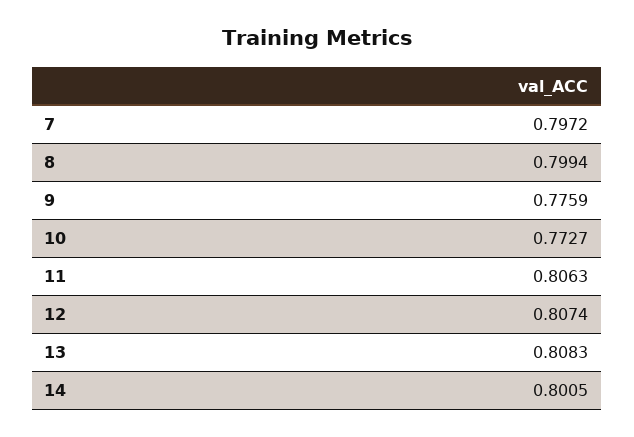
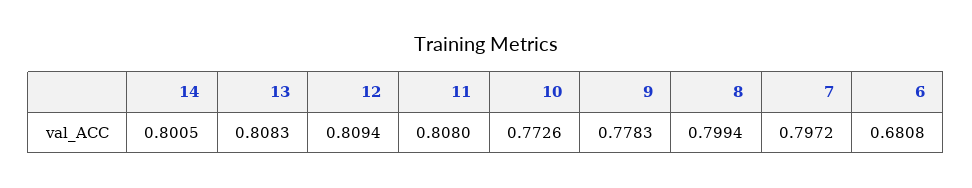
9: 0.7759 -> 0.7783
10: 0.7727 -> 0.7726
11: 0.8063 -> 0.808
12: 0.8074 -> 0.8094
6: none -> 0.6808

